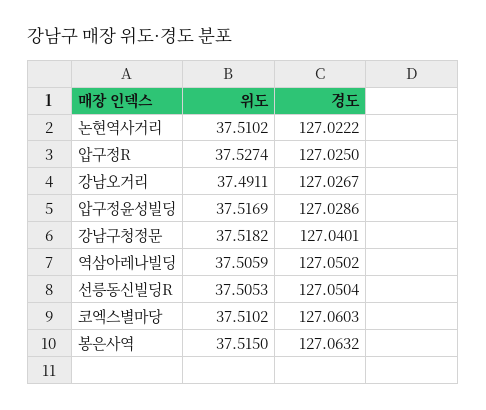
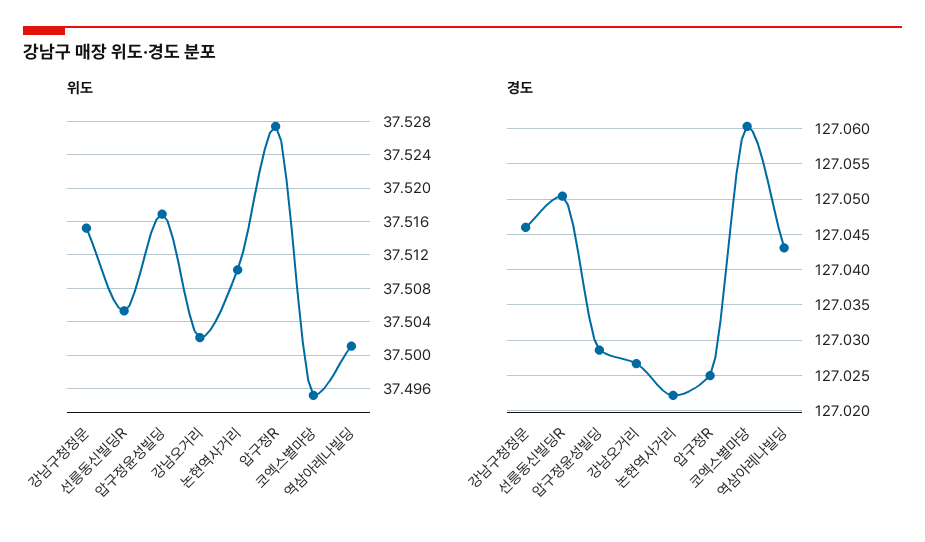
위도, 강남오거리: 37.4911 -> 37.502
위도, 강남구청정문: 37.5182 -> 37.515
경도, 강남구청정문: 127.0401 -> 127.046
위도, 역삼아레나빌딩: 37.5059 -> 37.501
경도, 역삼아레나빌딩: 127.0502 -> 127.043
위도, 코엑스별마당: 37.5102 -> 37.495
위도, 봉은사역: 37.515 -> none
경도, 봉은사역: 127.0632 -> none

